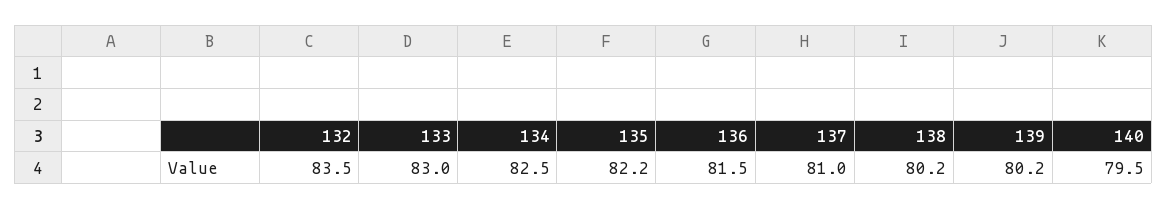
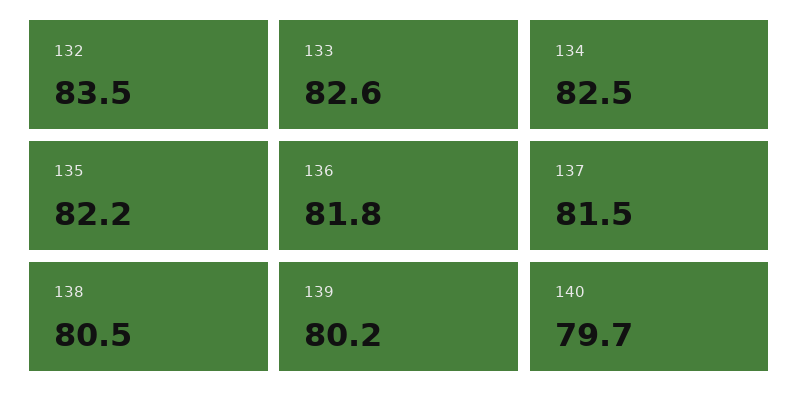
133: 83 -> 82.6
136: 81.5 -> 81.8
137: 81 -> 81.5
138: 80.2 -> 80.5
140: 79.5 -> 79.7

